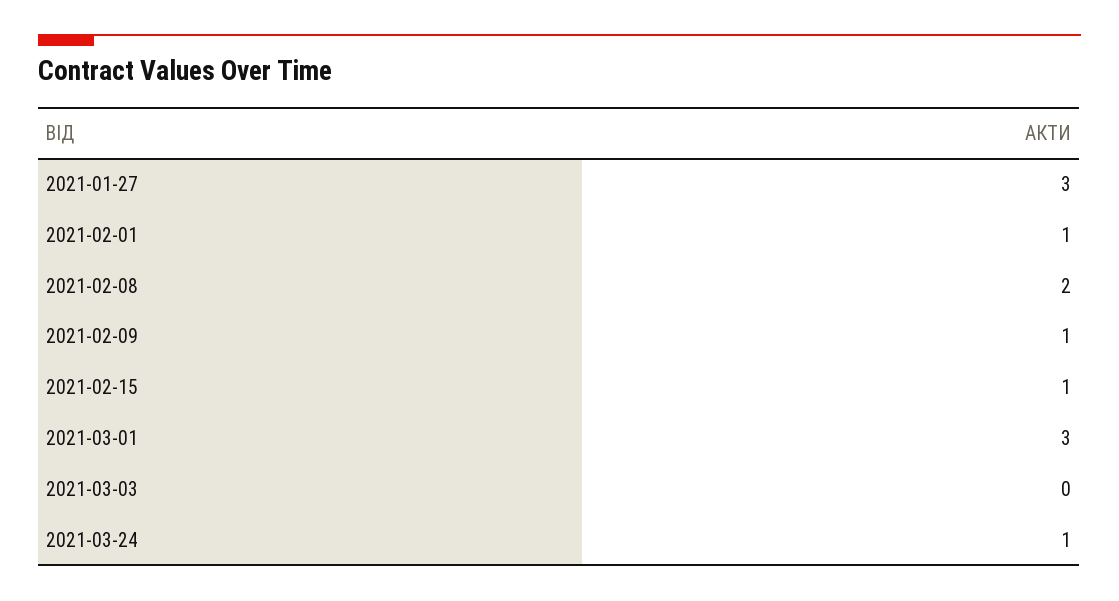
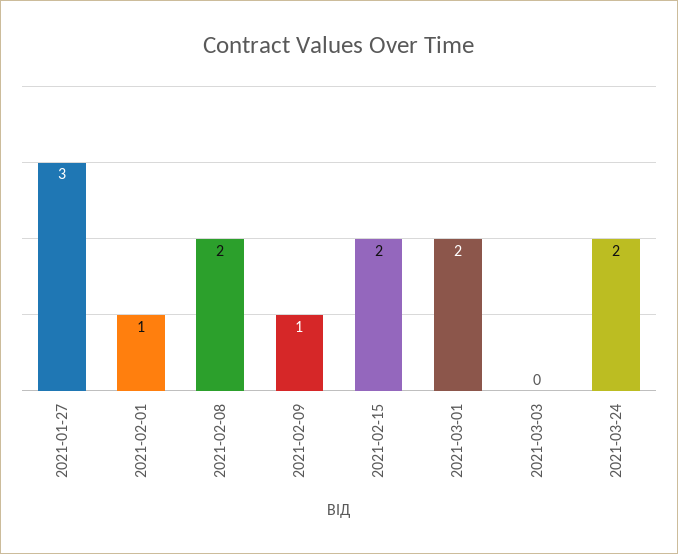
2021-02-15: 1 -> 2
2021-03-01: 3 -> 2
2021-03-24: 1 -> 2

